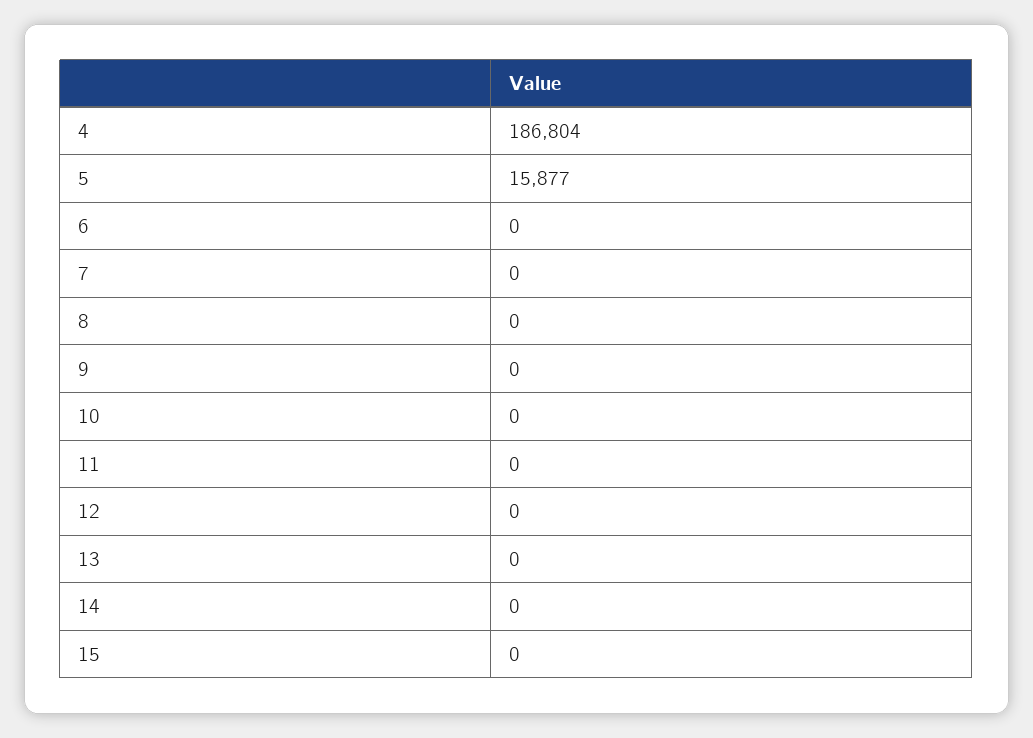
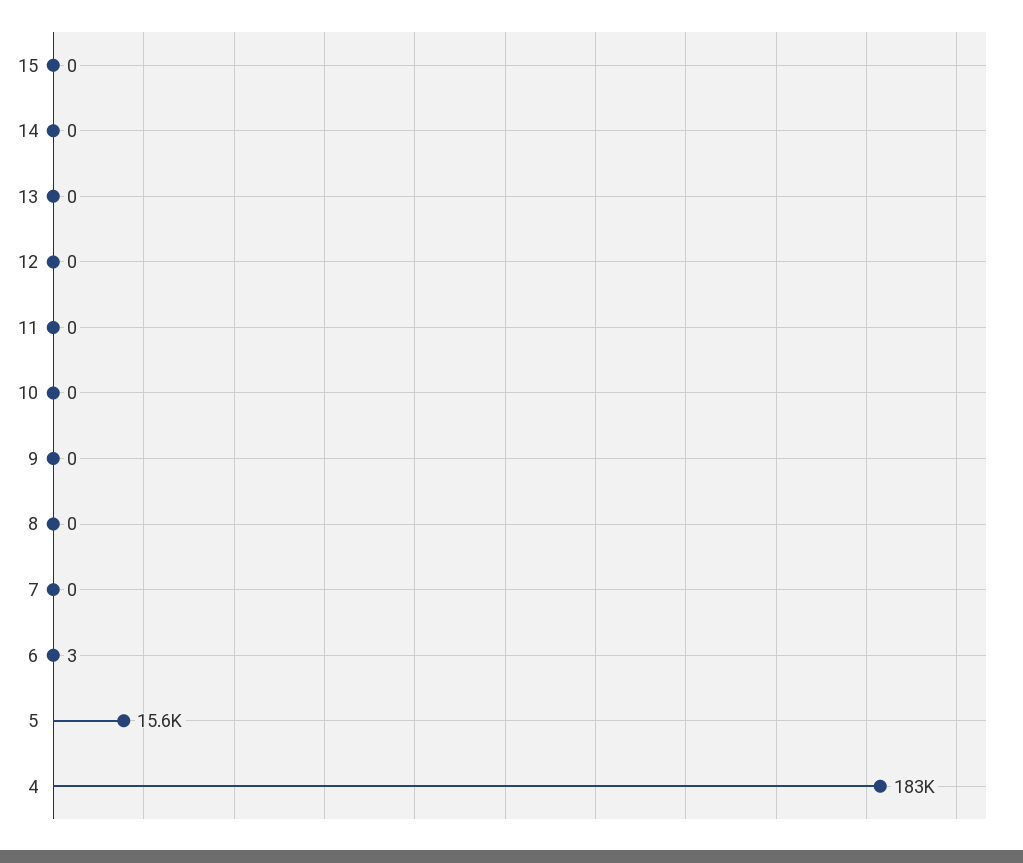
4: 186804 -> 183000
5: 15877 -> 15600
6: 0 -> 3

